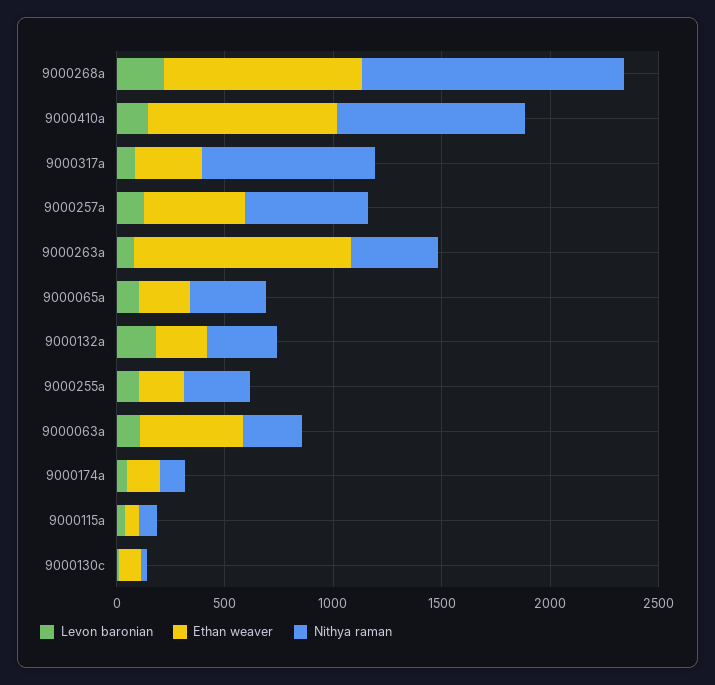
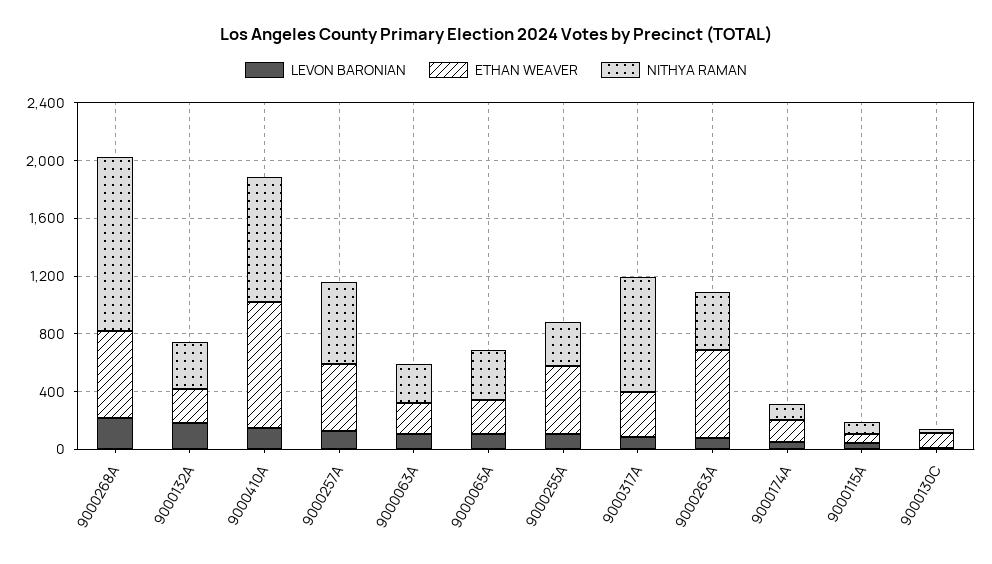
Ethan weaver, 9000268a: 900 -> 600
Ethan weaver, 9000263a: 1000 -> 600
Ethan weaver, 9000255a: 200 -> 500
Ethan weaver, 9000063a: 500 -> 200

